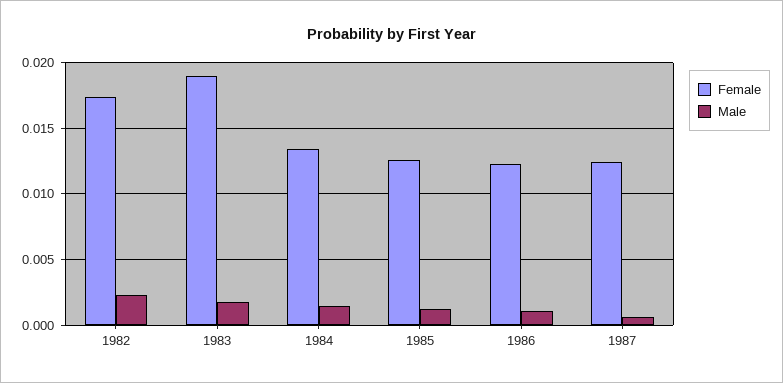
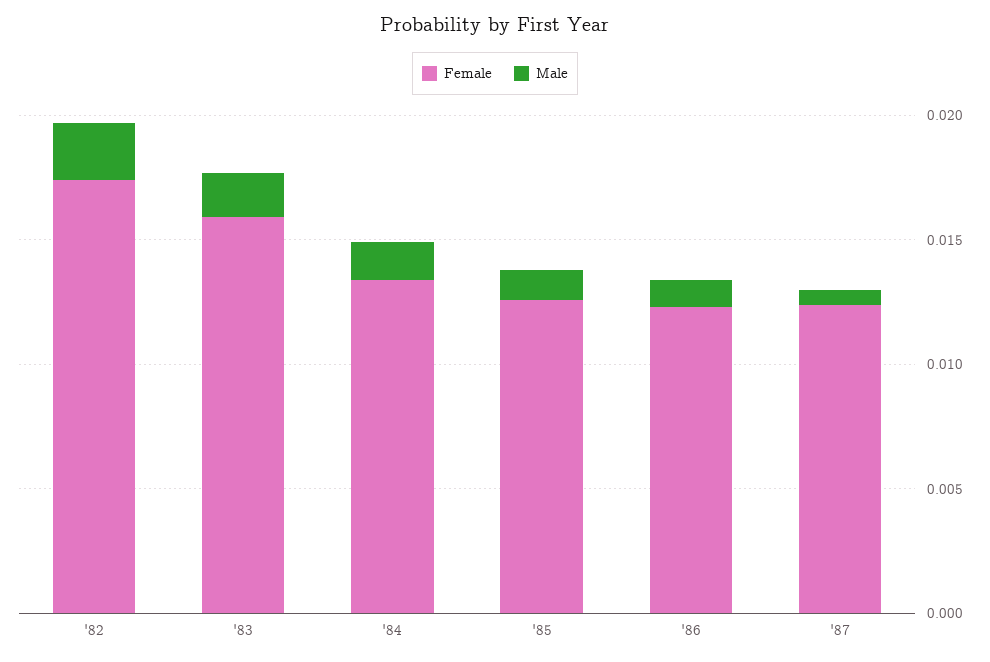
Female, 1983: 0.019 -> 0.016

